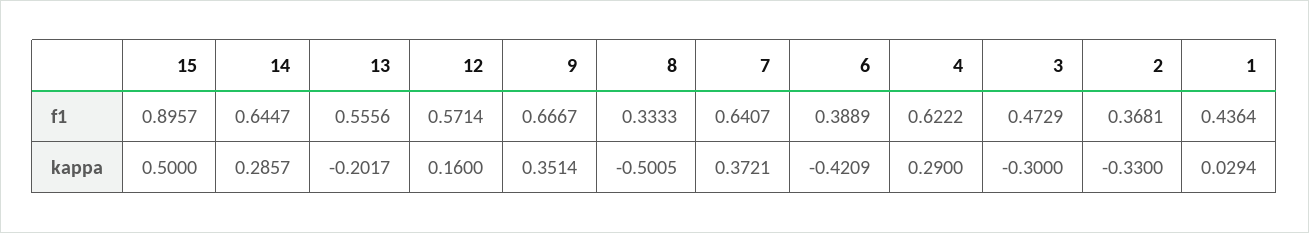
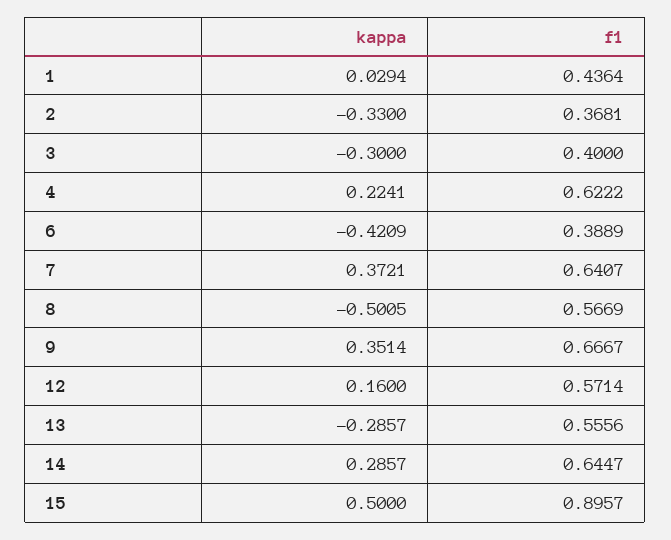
8, f1: 0.3333 -> 0.5669
3, f1: 0.4729 -> 0.4
13, kappa: -0.2017 -> -0.2857
4, kappa: 0.29 -> 0.2241

